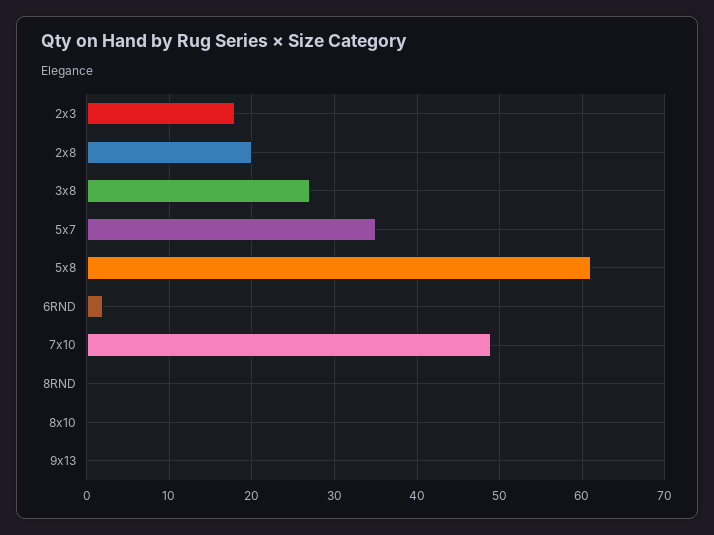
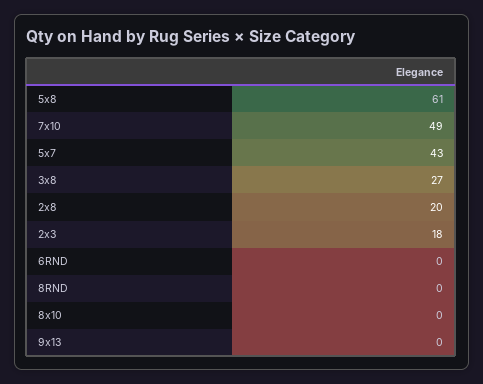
5x7: 35 -> 43
6RND: 2 -> 0

